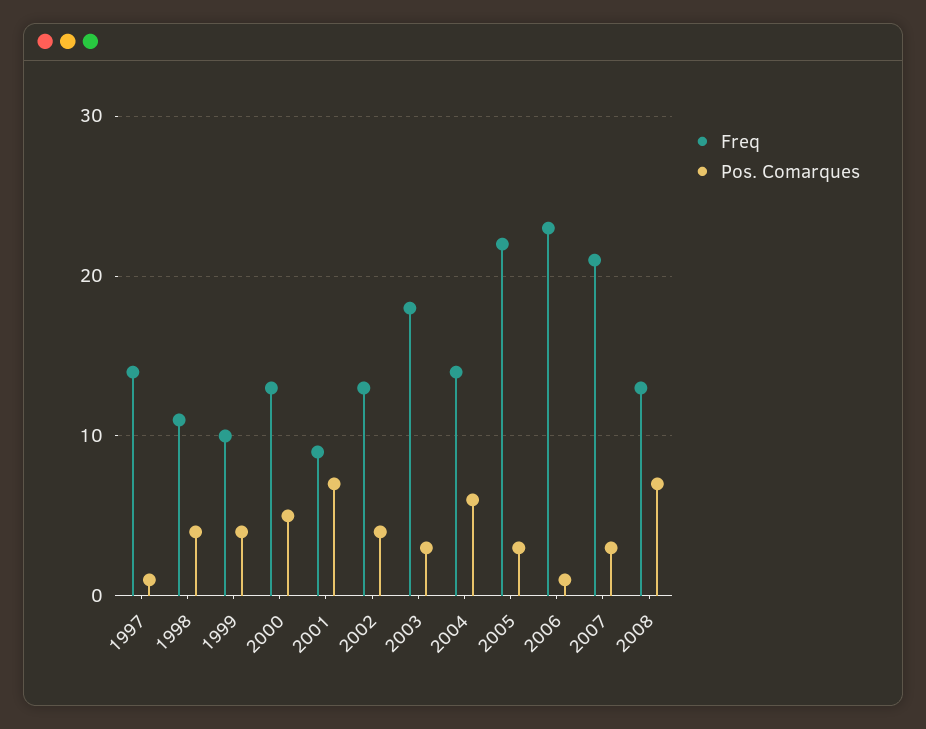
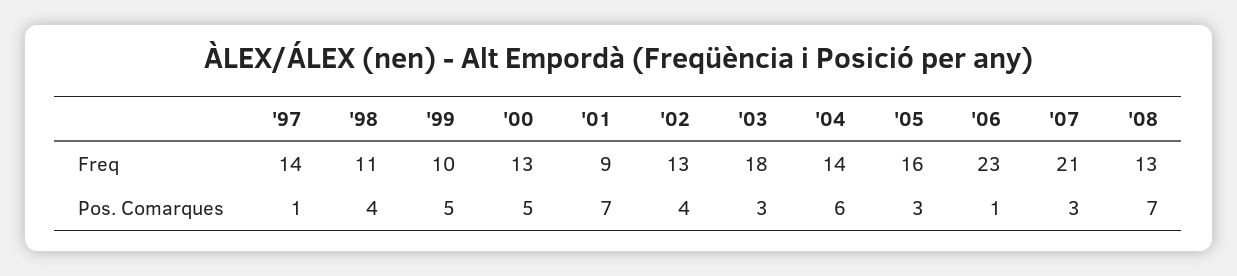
Pos. Comarques, 1999: 4 -> 5
Freq, 2005: 22 -> 16

